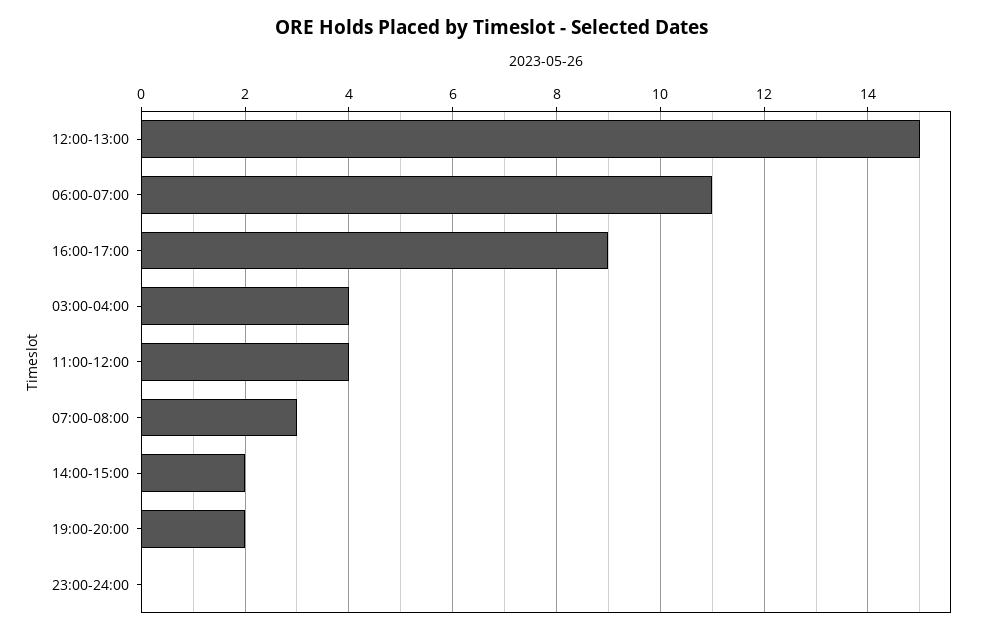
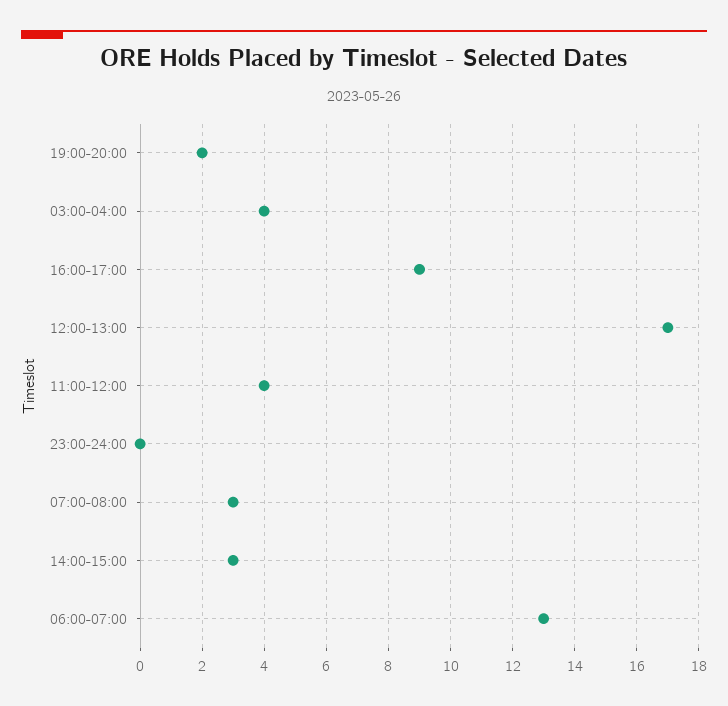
12:00-13:00: 15 -> 17
06:00-07:00: 11 -> 13
14:00-15:00: 2 -> 3

